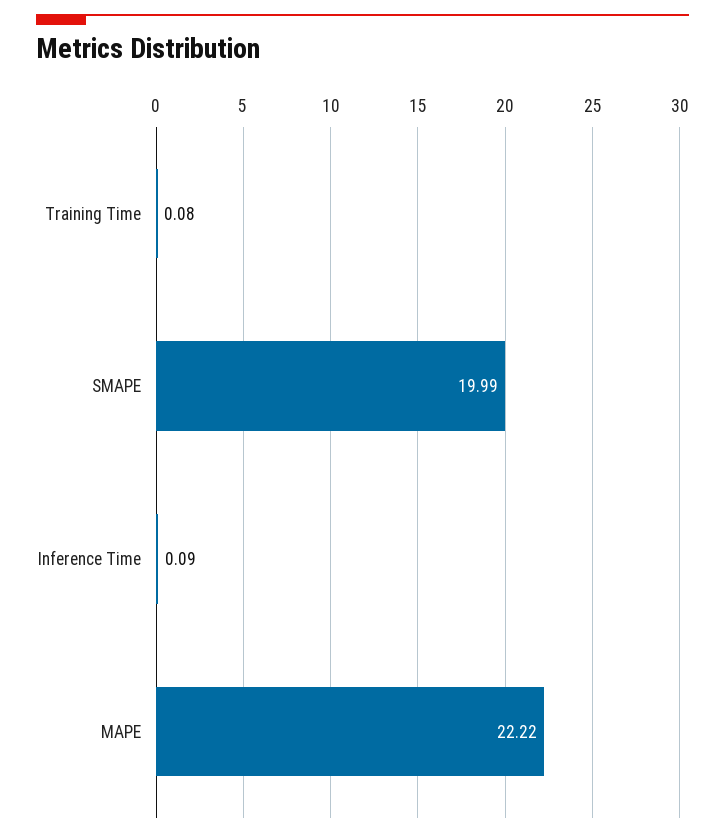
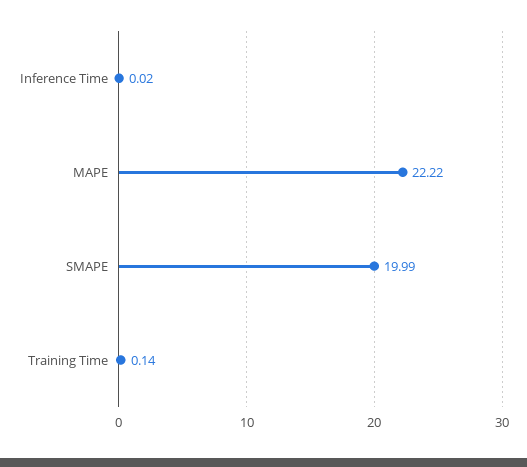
Training Time: 0.08 -> 0.14
Inference Time: 0.09 -> 0.02

